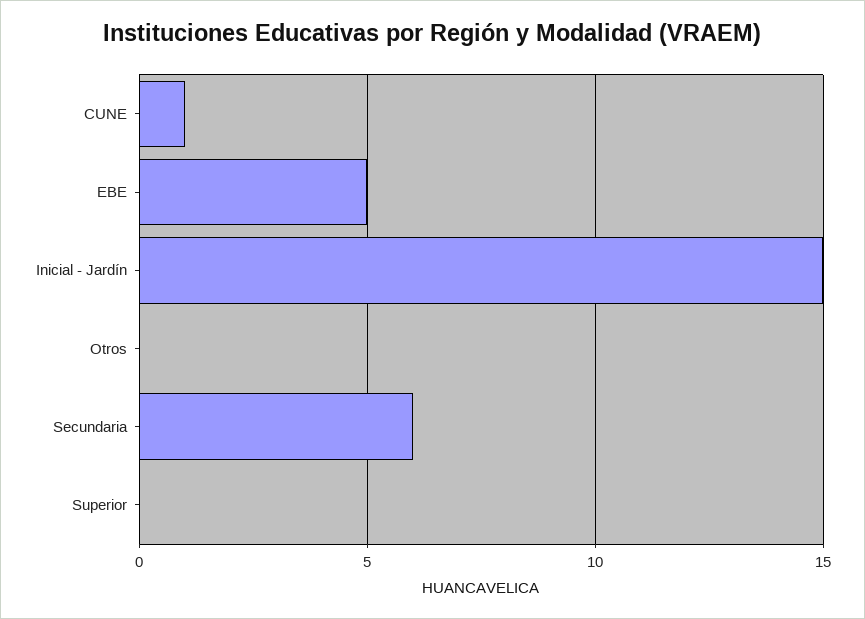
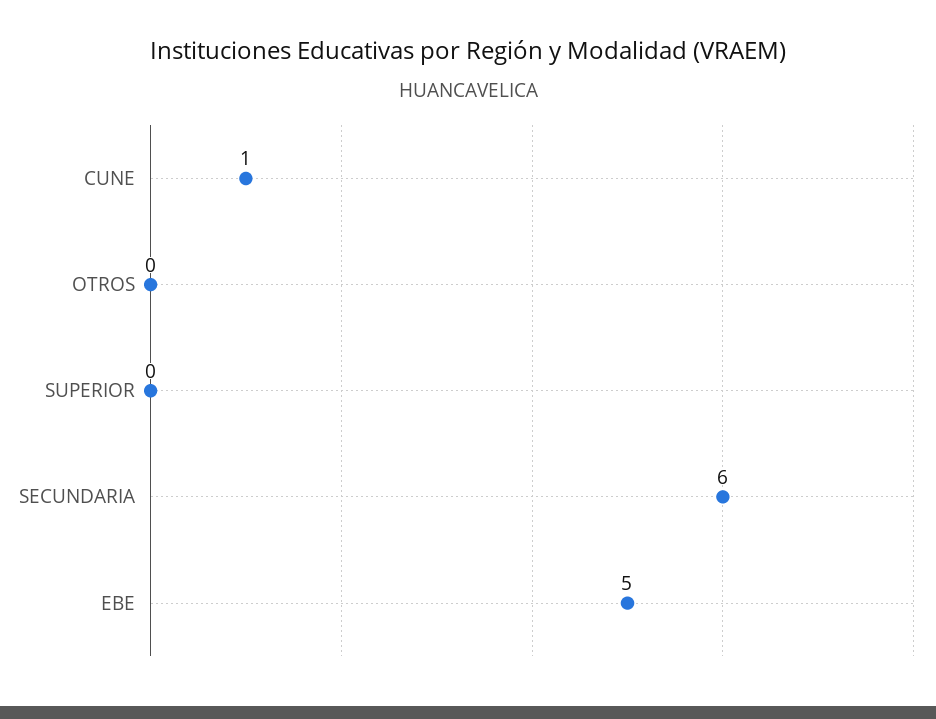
Inicial - Jardín: 15 -> none

